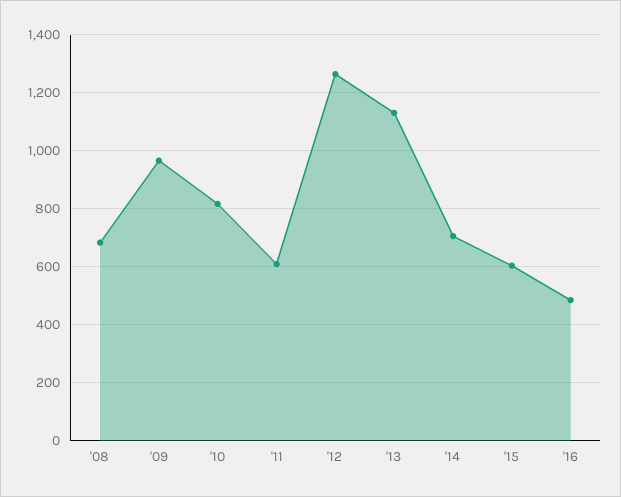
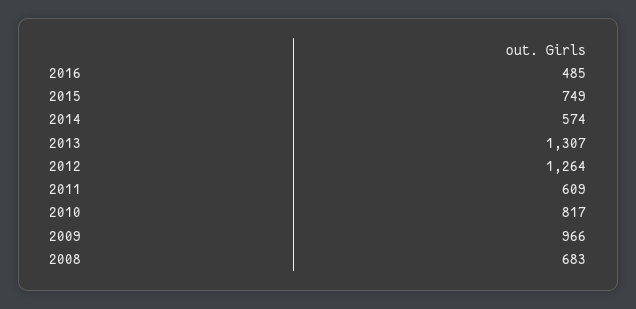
'13: 1125 -> 1307
'14: 700 -> 574
'15: 600 -> 749

